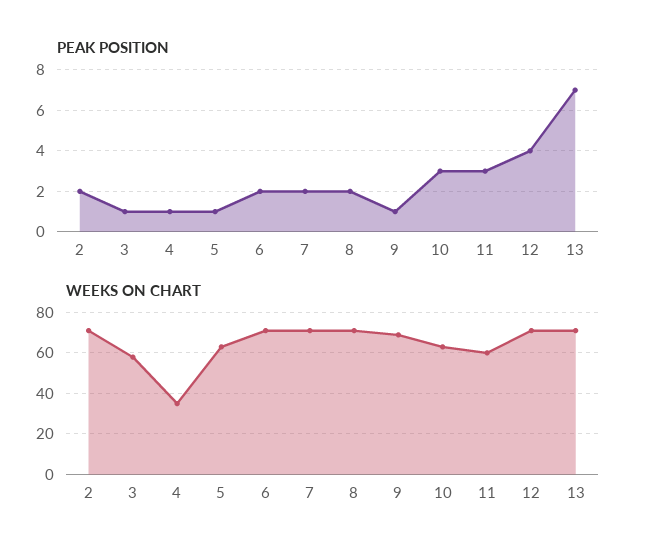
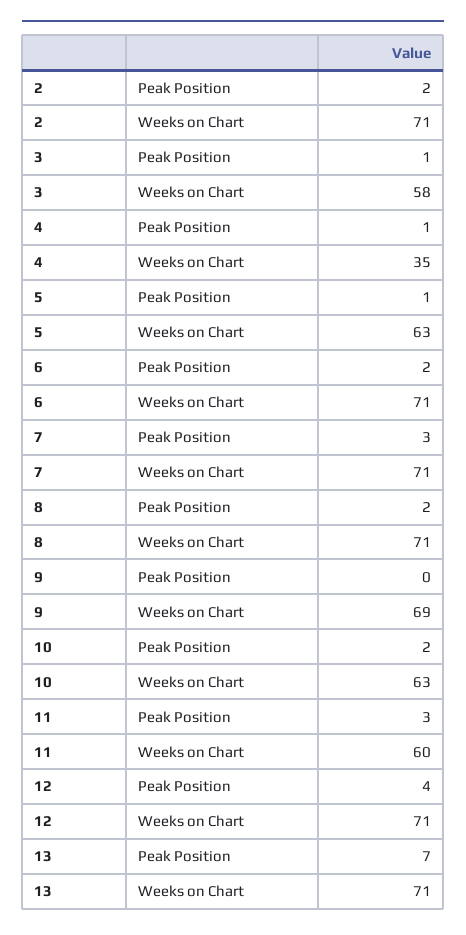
PEAK POSITION, 7: 2 -> 3
PEAK POSITION, 9: 1 -> 0
PEAK POSITION, 10: 3 -> 2

